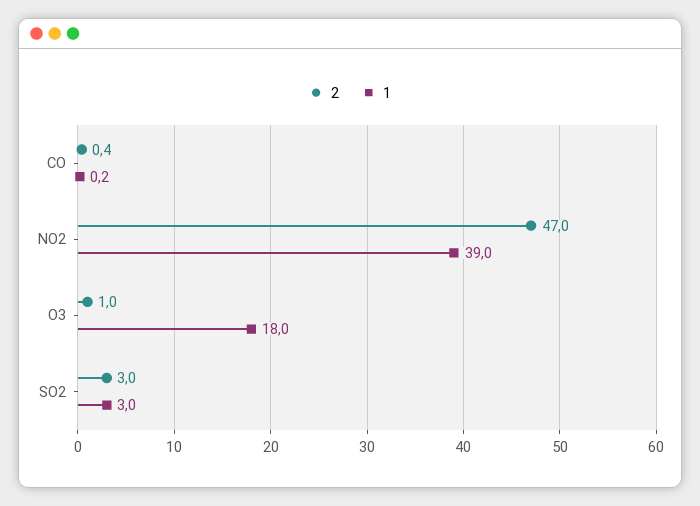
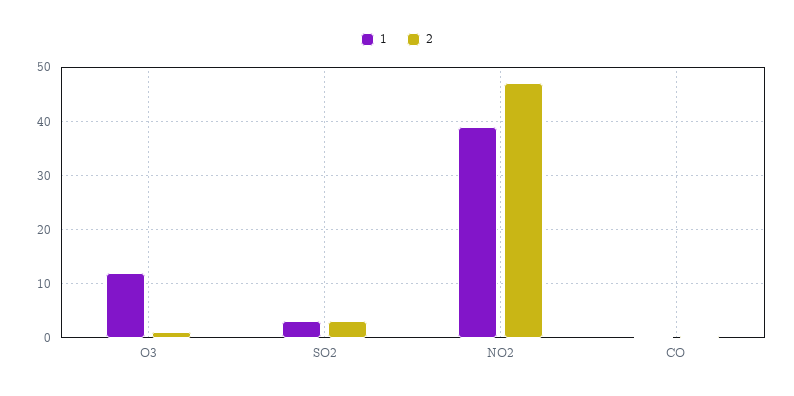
1, O3: 18 -> 12

